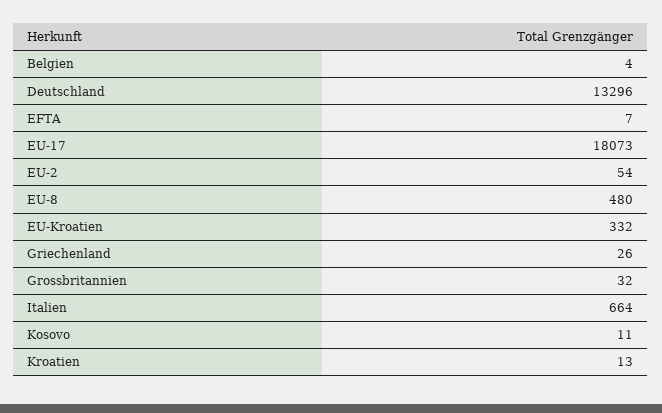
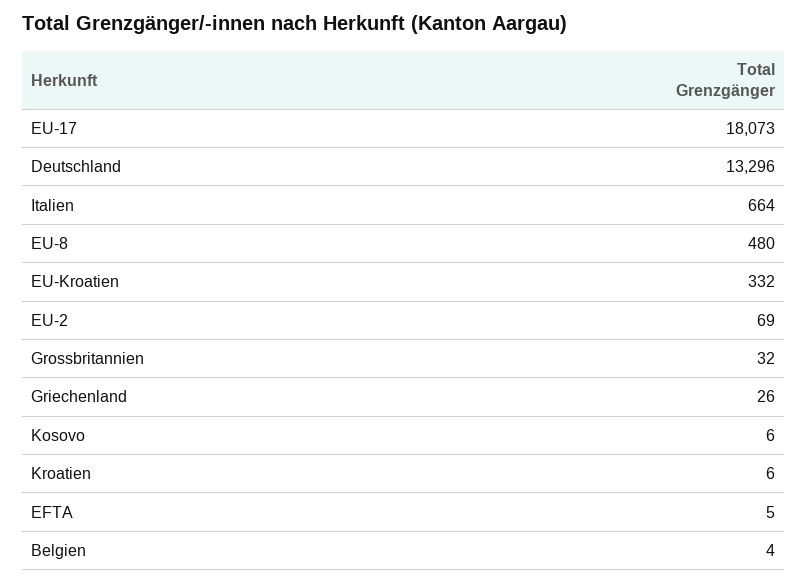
EFTA: 7 -> 5
EU-2: 54 -> 69
Kosovo: 11 -> 6
Kroatien: 13 -> 6

